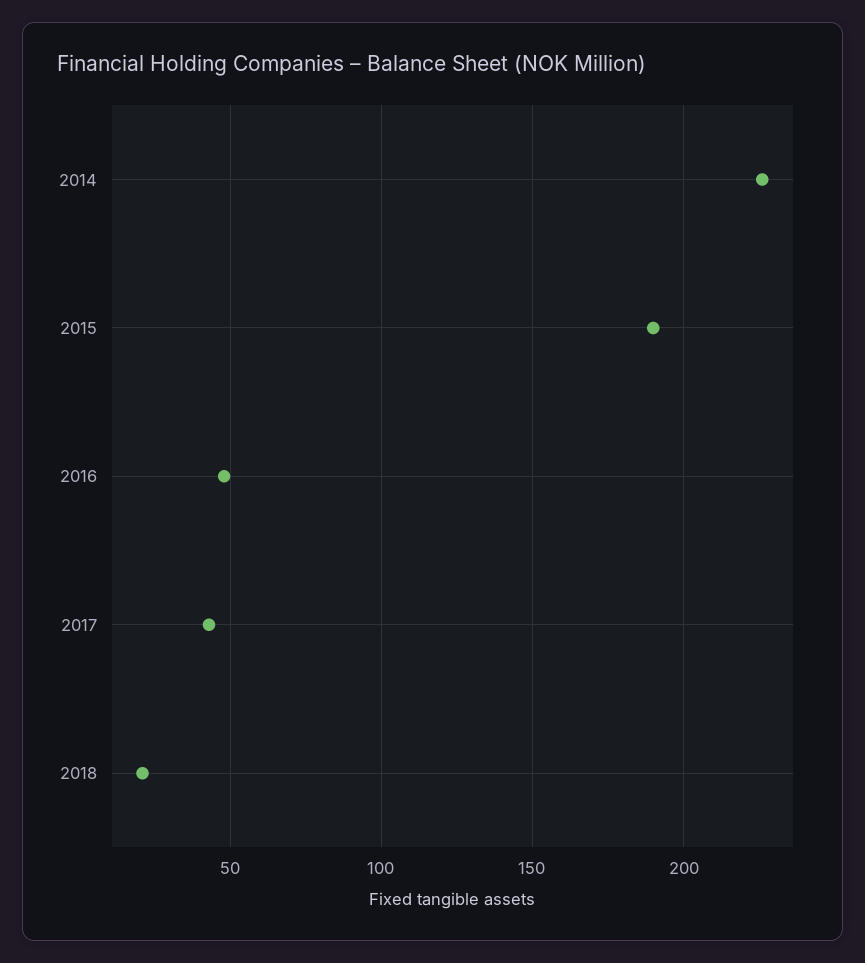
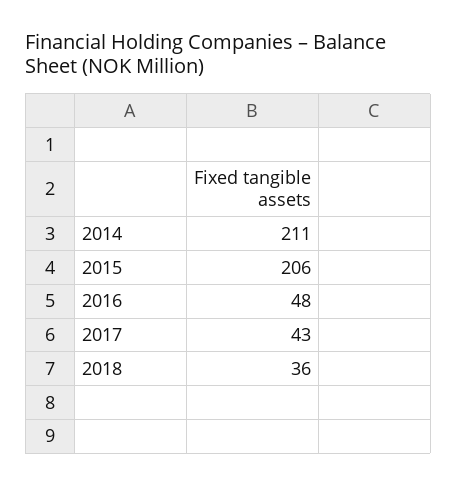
2014: 225 -> 211
2015: 190 -> 206
2018: 20 -> 36

